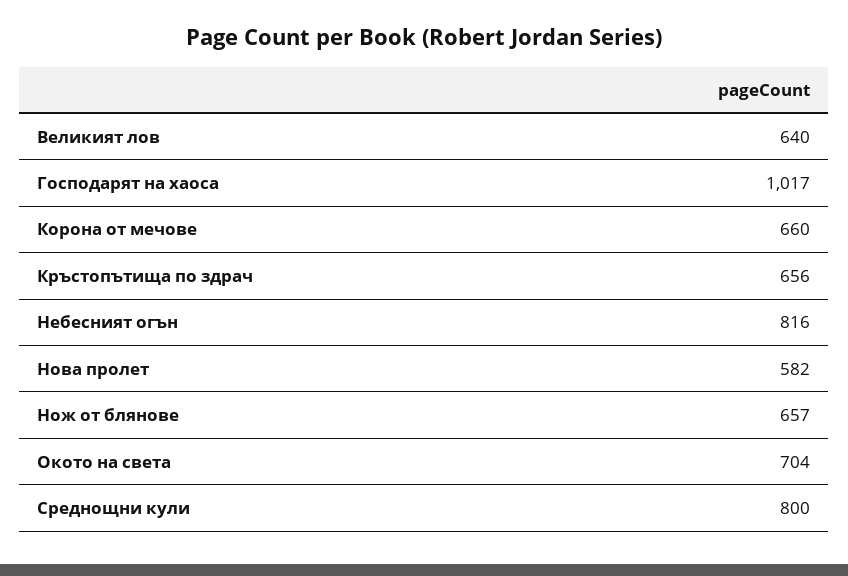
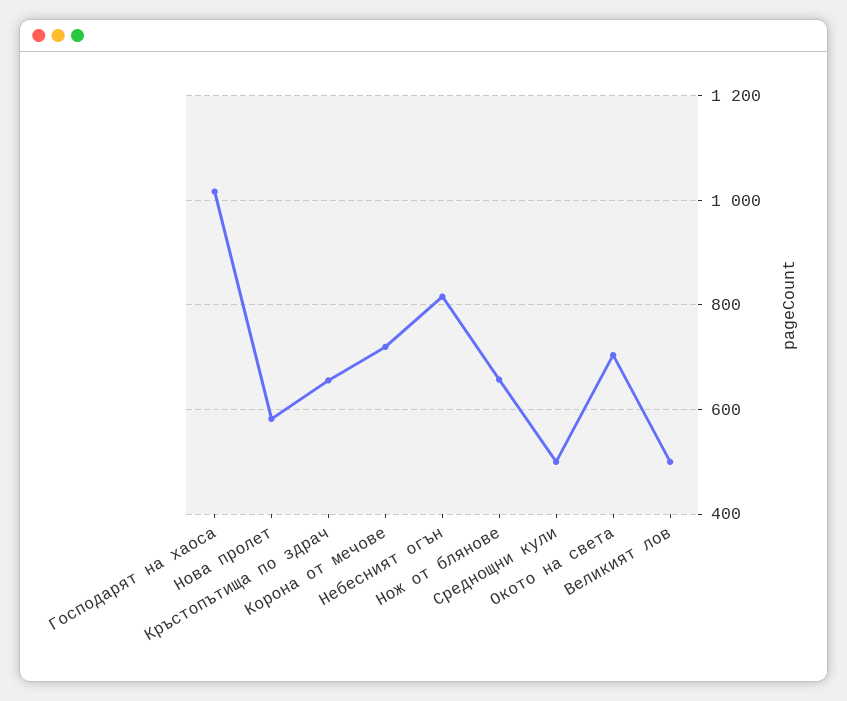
Великият лов: 640 -> 500
Корона от мечове: 660 -> 720
Среднощни кули: 800 -> 500

